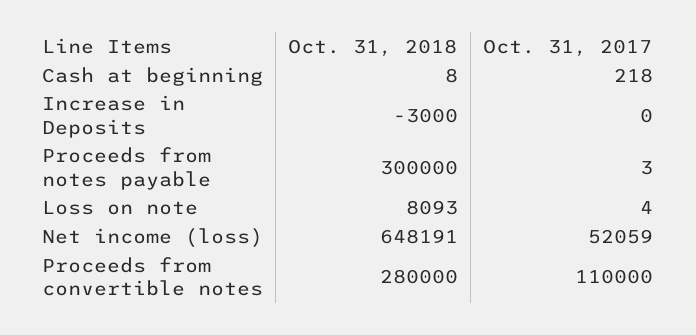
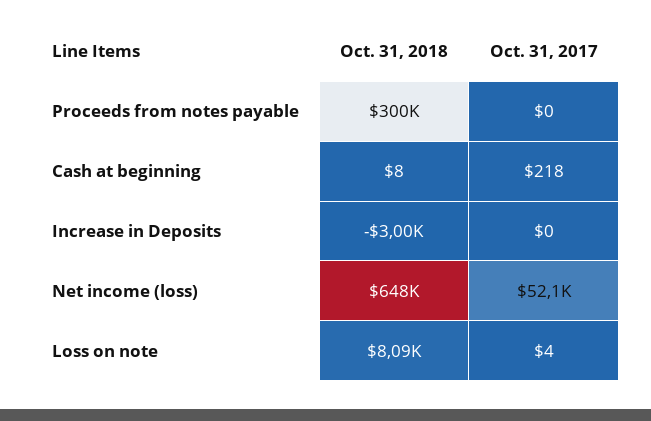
Oct. 31, 2017, Proceeds from notes payable: 3 -> 0
Oct. 31, 2018, Proceeds from convertible notes: 280000 -> none
Oct. 31, 2017, Proceeds from convertible notes: 110000 -> none

